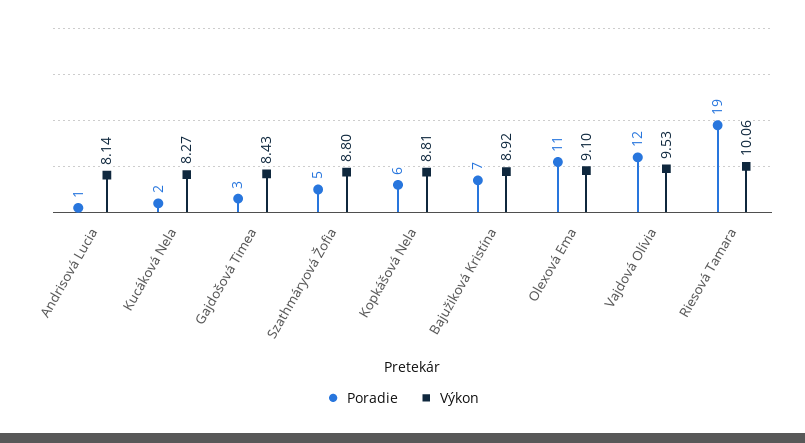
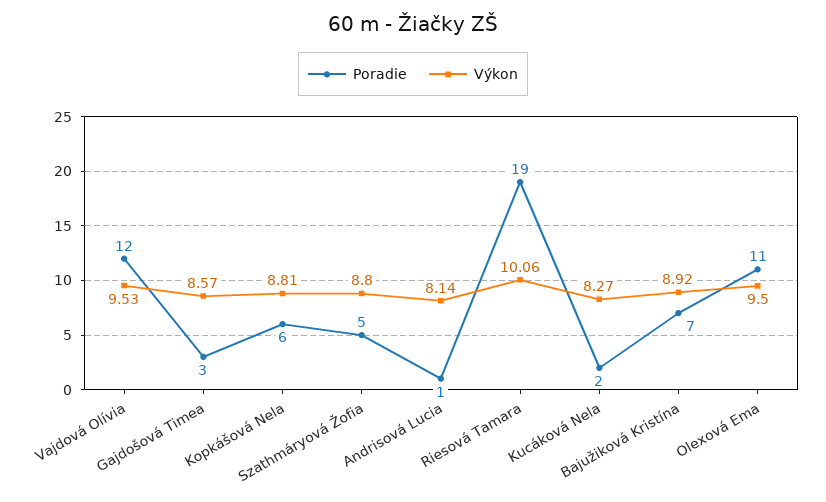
Výkon, Gajdošová Timea: 8.43 -> 8.57
Výkon, Olexová Ema: 9.1 -> 9.5

